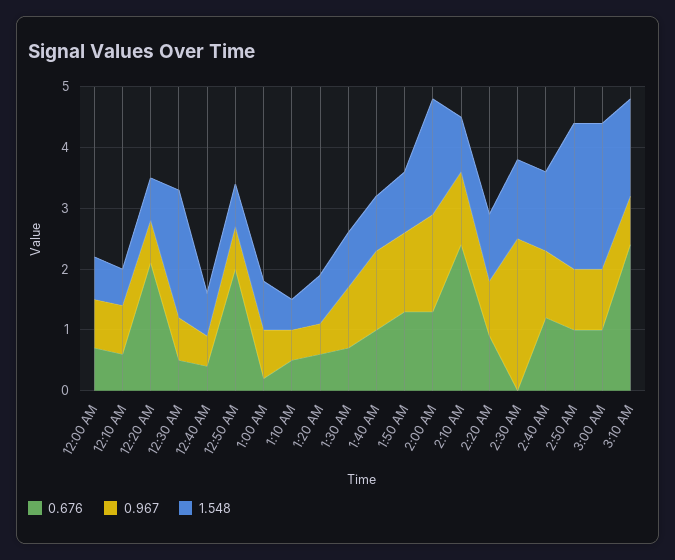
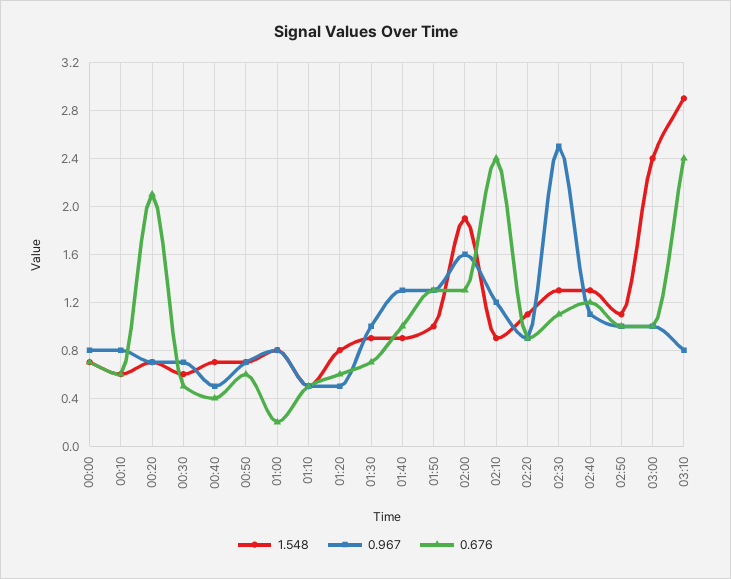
1.548, 12:30 AM: 2 -> 0.6
0.676, 12:50 AM: 2 -> 0.6
0.676, 2:30 AM: 0 -> 1.1
1.548, 2:50 AM: 2.5 -> 1.1
1.548, 3:10 AM: 1.5 -> 2.9

